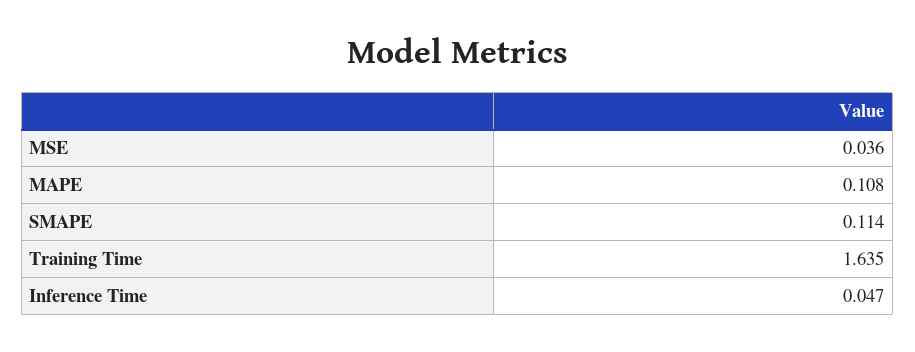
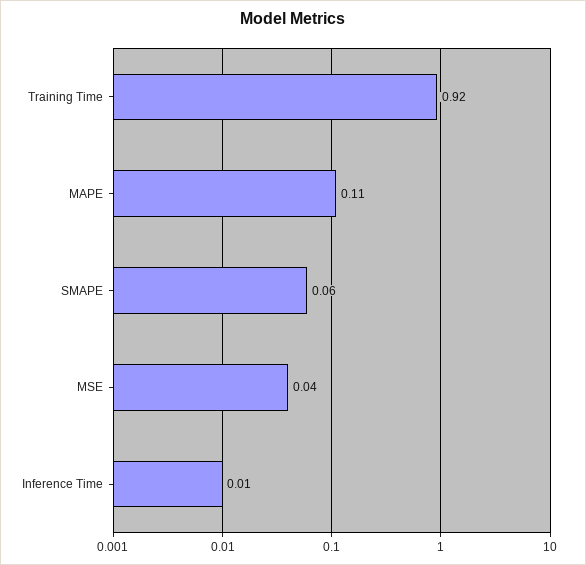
SMAPE: 0.114 -> 0.06
Training Time: 1.635 -> 0.92
Inference Time: 0.047 -> 0.01

